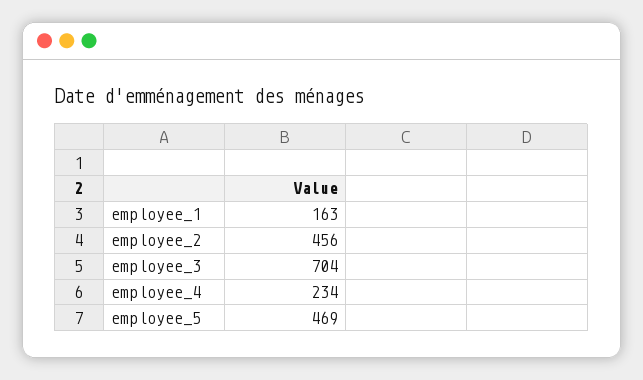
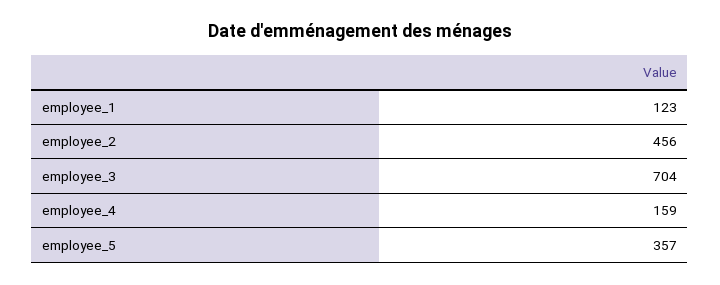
employee_1: 163 -> 123
employee_4: 234 -> 159
employee_5: 469 -> 357

